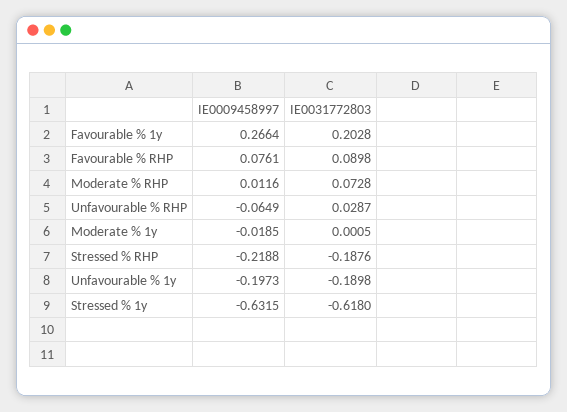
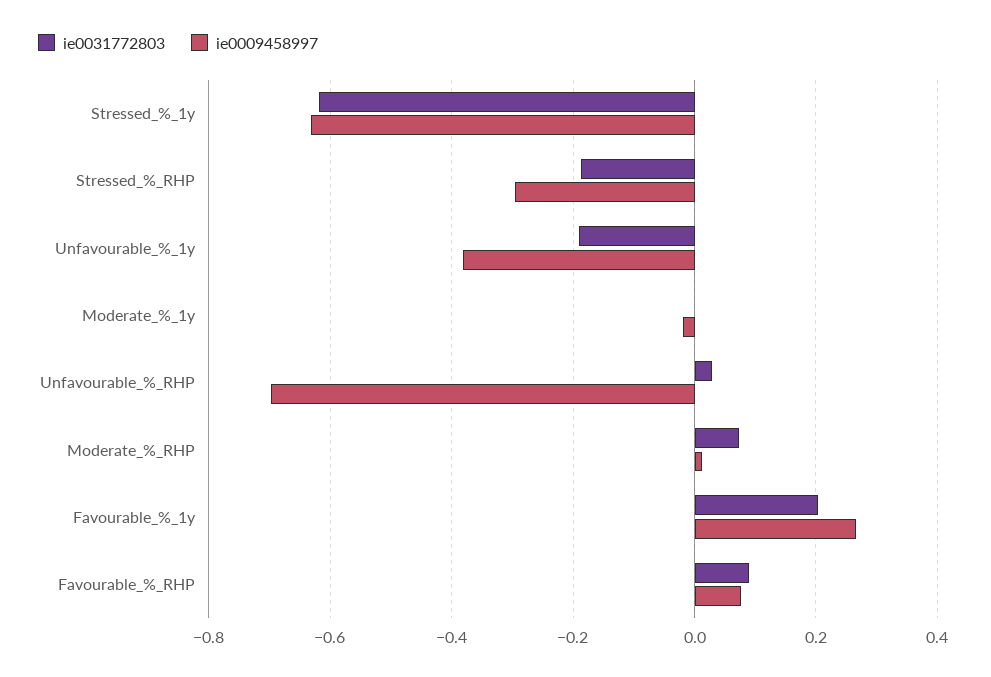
IE0009458997, Unfavourable % RHP: -0.0649 -> -0.7
IE0009458997, Stressed % RHP: -0.2188 -> -0.3
IE0009458997, Unfavourable % 1y: -0.1973 -> -0.38

